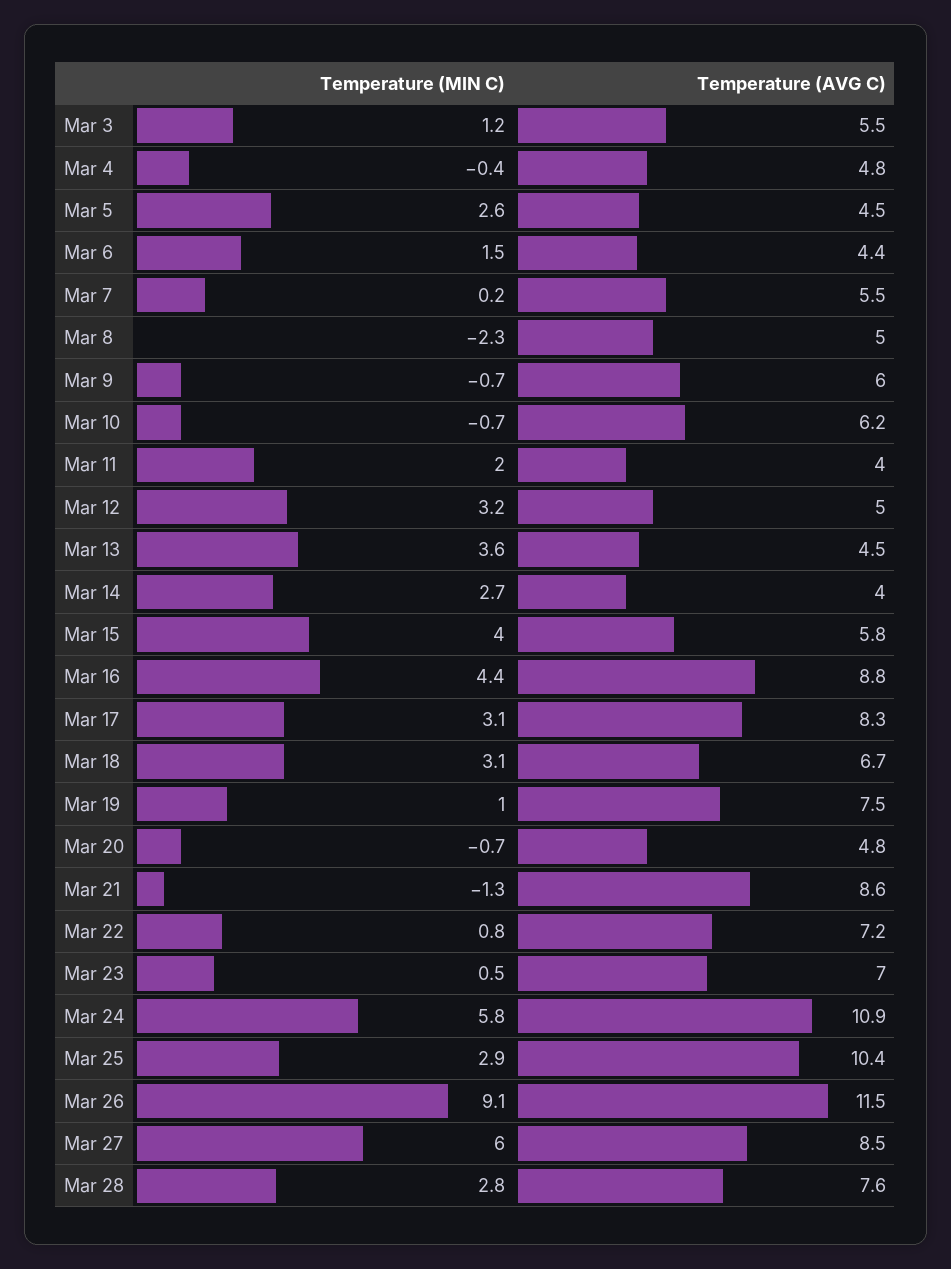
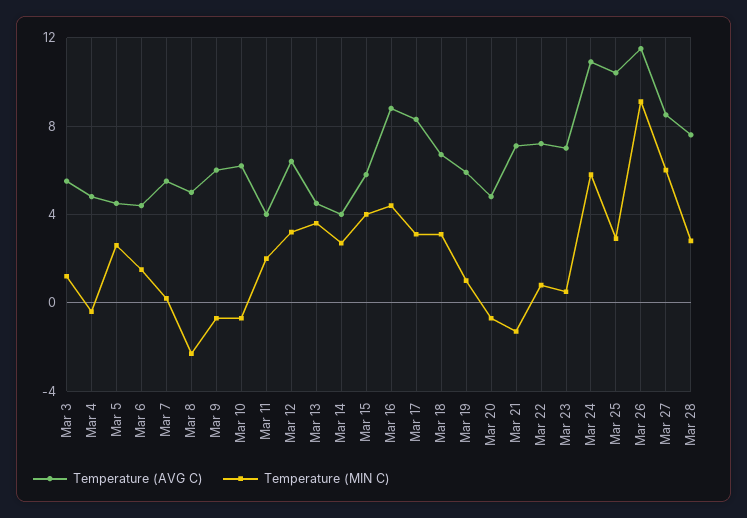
Temperature (AVG C), Mar 12: 5 -> 6.5
Temperature (AVG C), Mar 19: 7.5 -> 6
Temperature (AVG C), Mar 21: 8.6 -> 7

